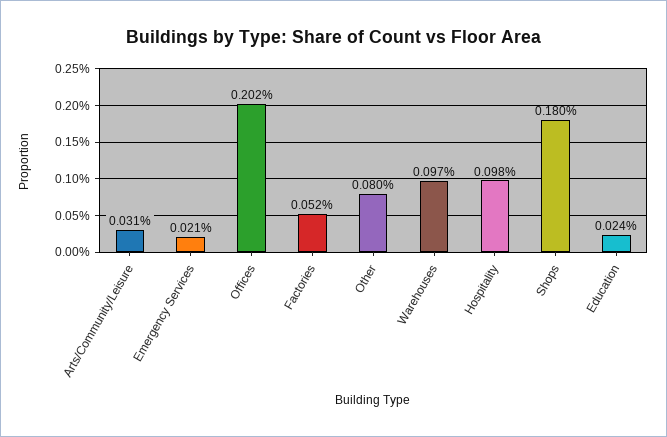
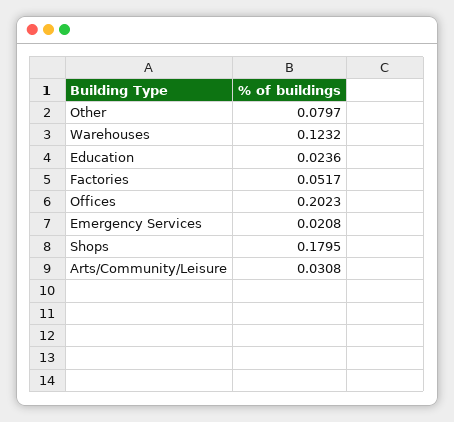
Warehouses: 0.097 -> 0.1232
Hospitality: 0.098 -> none

